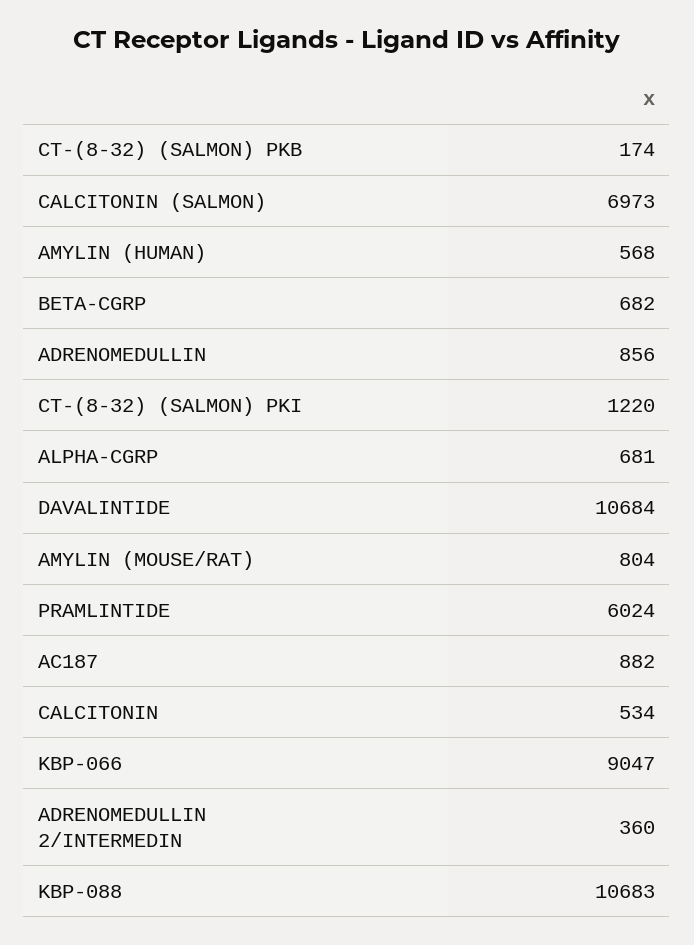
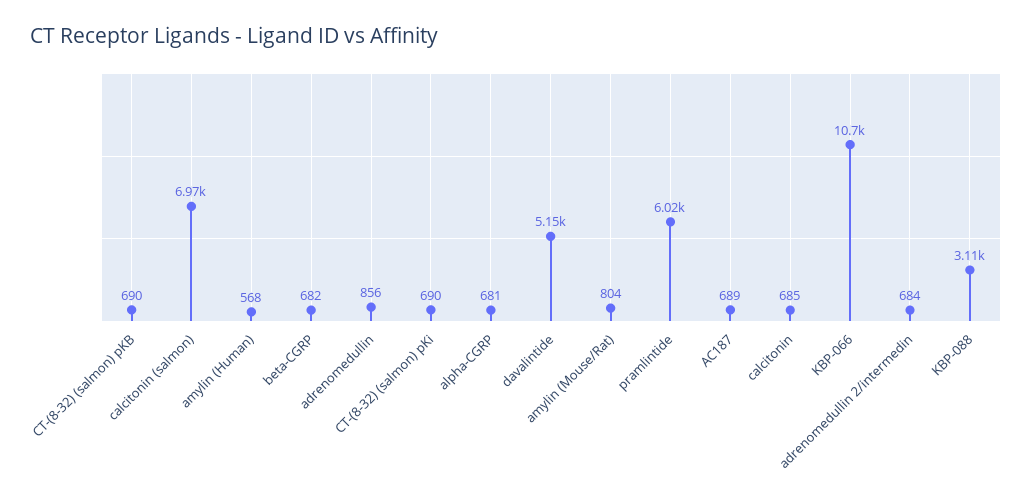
CT-(8-32) (SALMON) PKB: 174 -> 690
CT-(8-32) (SALMON) PKI: 1220 -> 690
DAVALINTIDE: 10684 -> 5150
AC187: 882 -> 689
CALCITONIN: 534 -> 685
KBP-066: 9047 -> 10700
ADRENOMEDULLIN 2/INTERMEDIN: 360 -> 684
KBP-088: 10683 -> 3110

